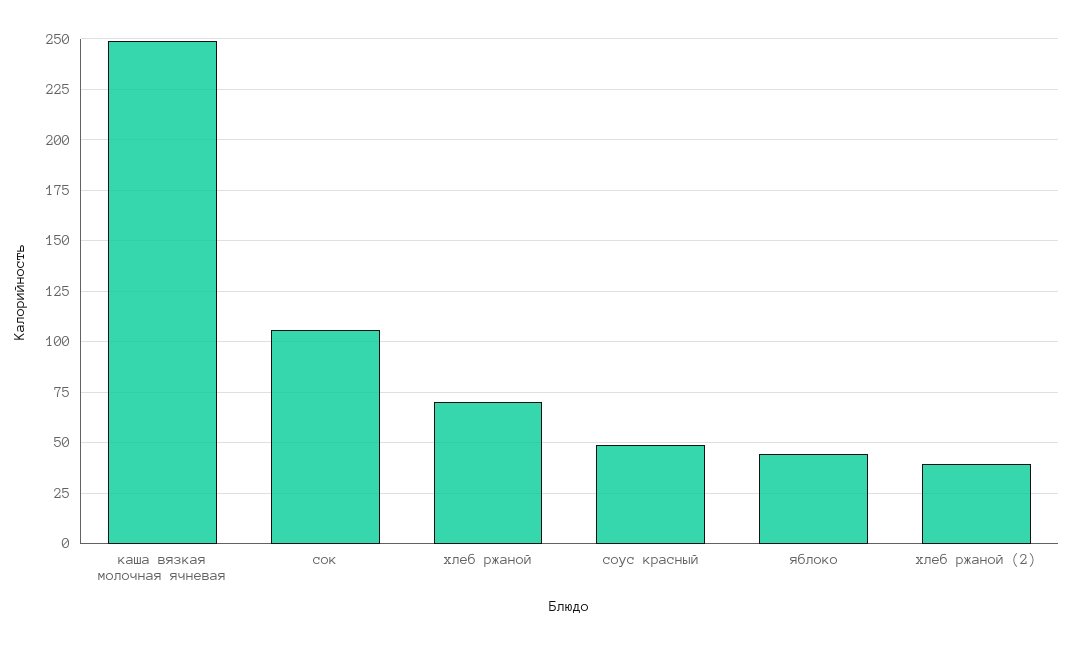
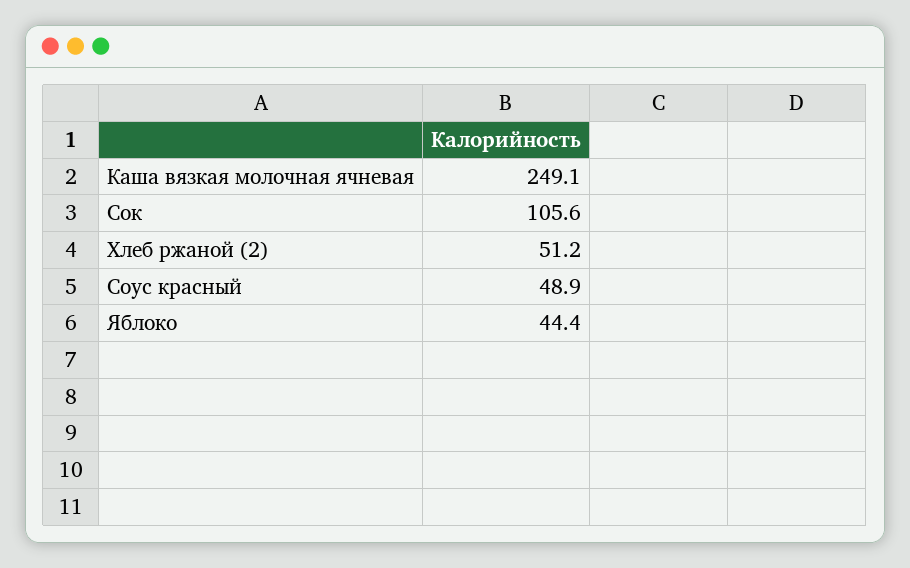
хлеб ржаной: 70 -> none
хлеб ржаной (2): 40 -> 51.2

